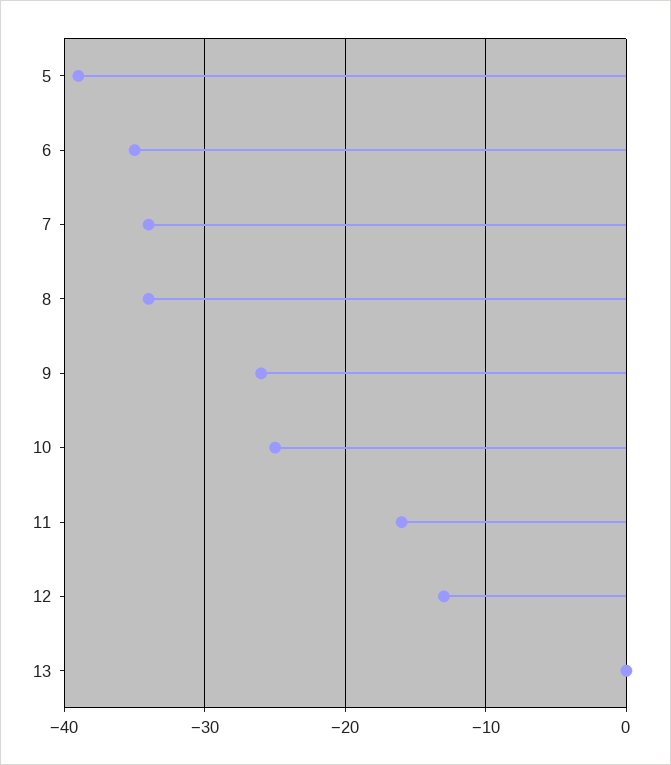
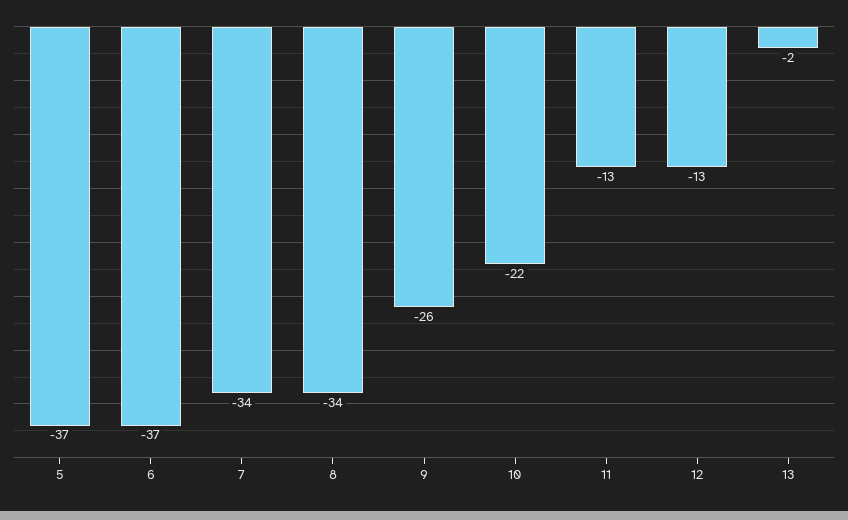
5: -39 -> -37
6: -35 -> -37
10: -25 -> -22
11: -16 -> -13
13: 0 -> -2

